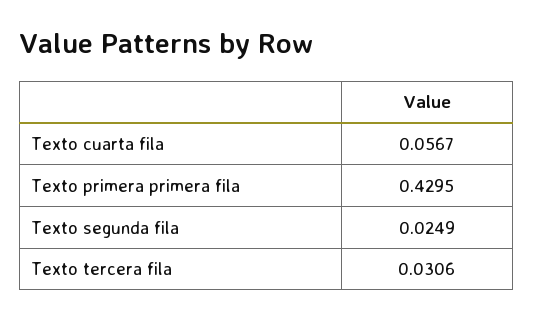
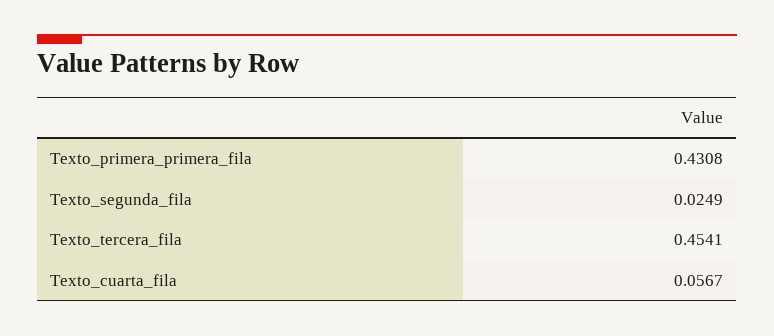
Texto primera primera fila: 0.4295 -> 0.4308
Texto tercera fila: 0.0306 -> 0.4541

